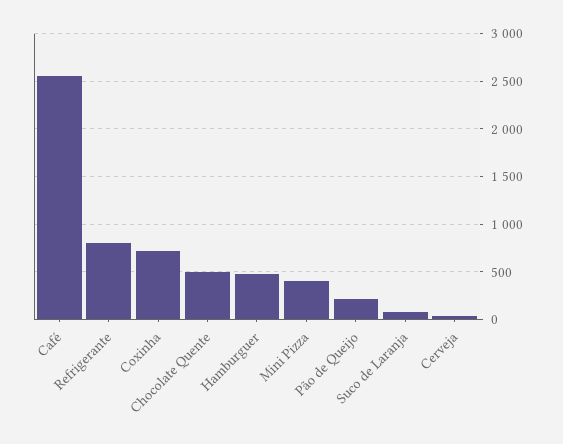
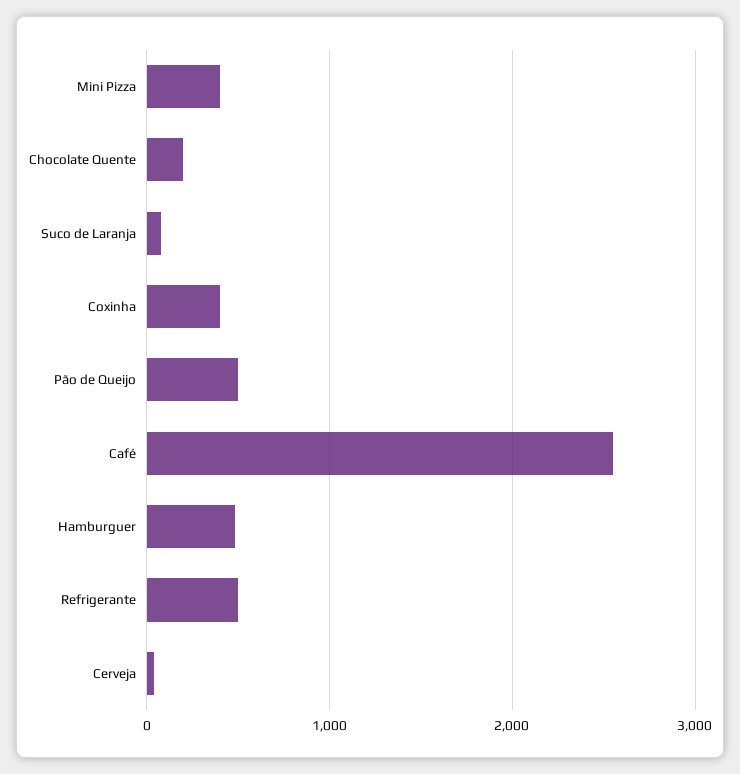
Refrigerante: 800 -> 500
Coxinha: 700 -> 400
Chocolate Quente: 500 -> 200
Pão de Queijo: 200 -> 500

